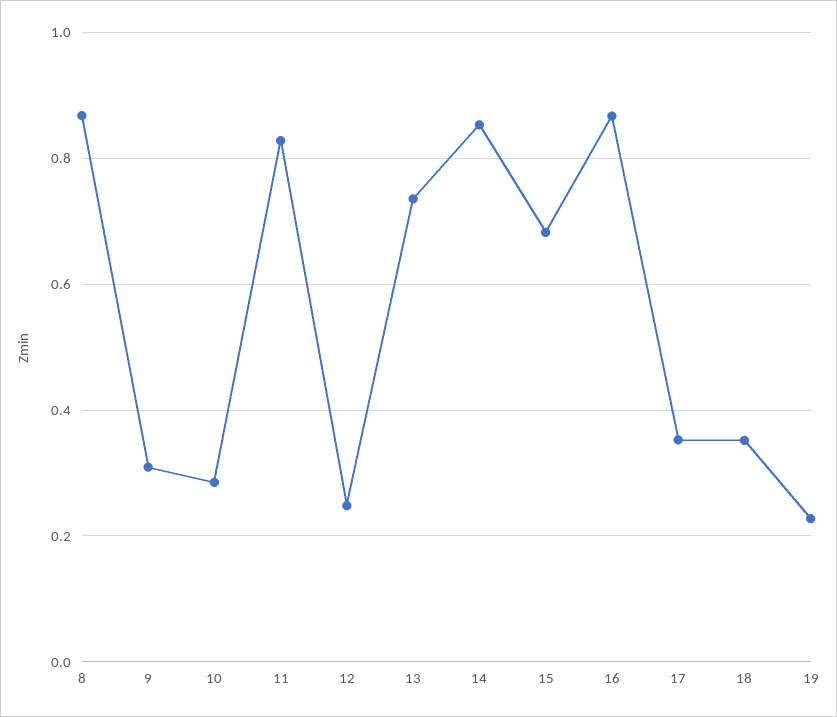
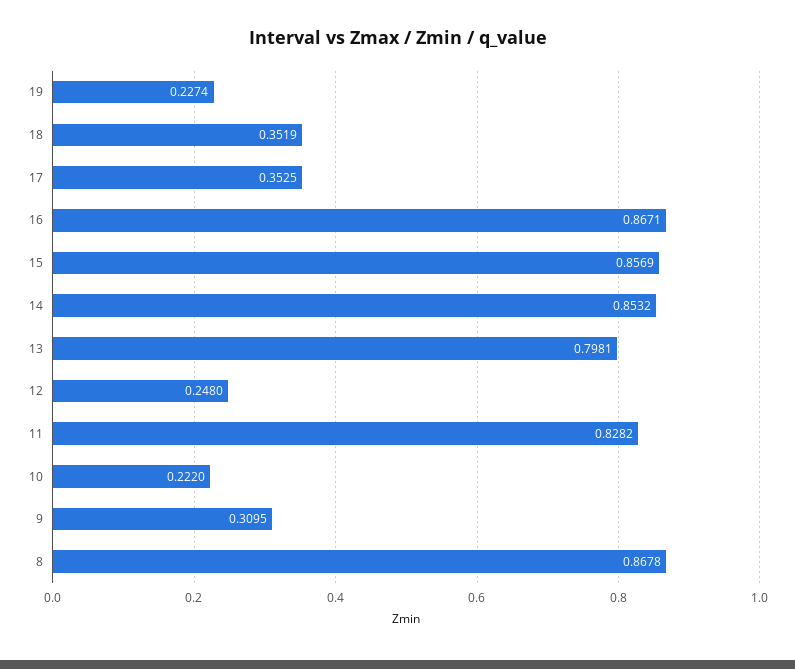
10: 0.28 -> 0.222
13: 0.74 -> 0.7981
15: 0.68 -> 0.8569

